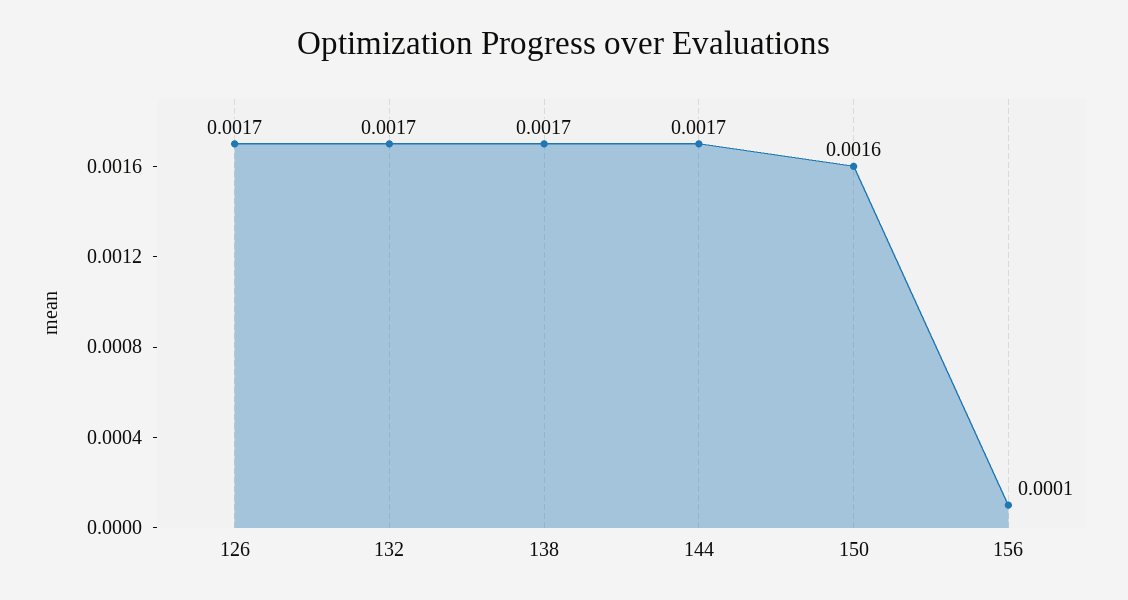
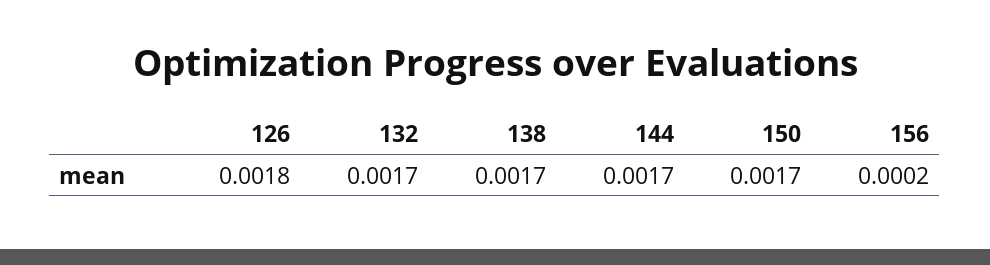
126: 0.0017 -> 0.0018
150: 0.0016 -> 0.0017
156: 0.0001 -> 0.0002

